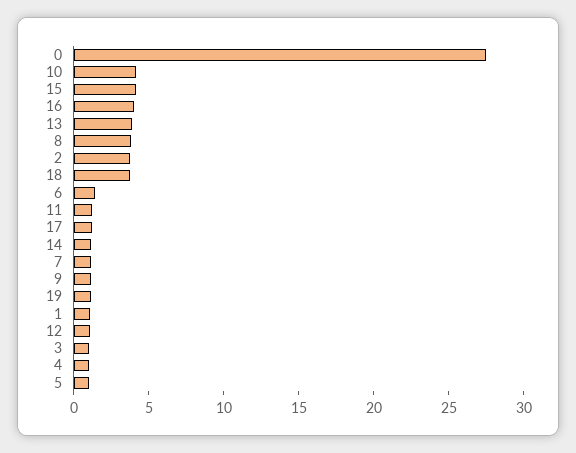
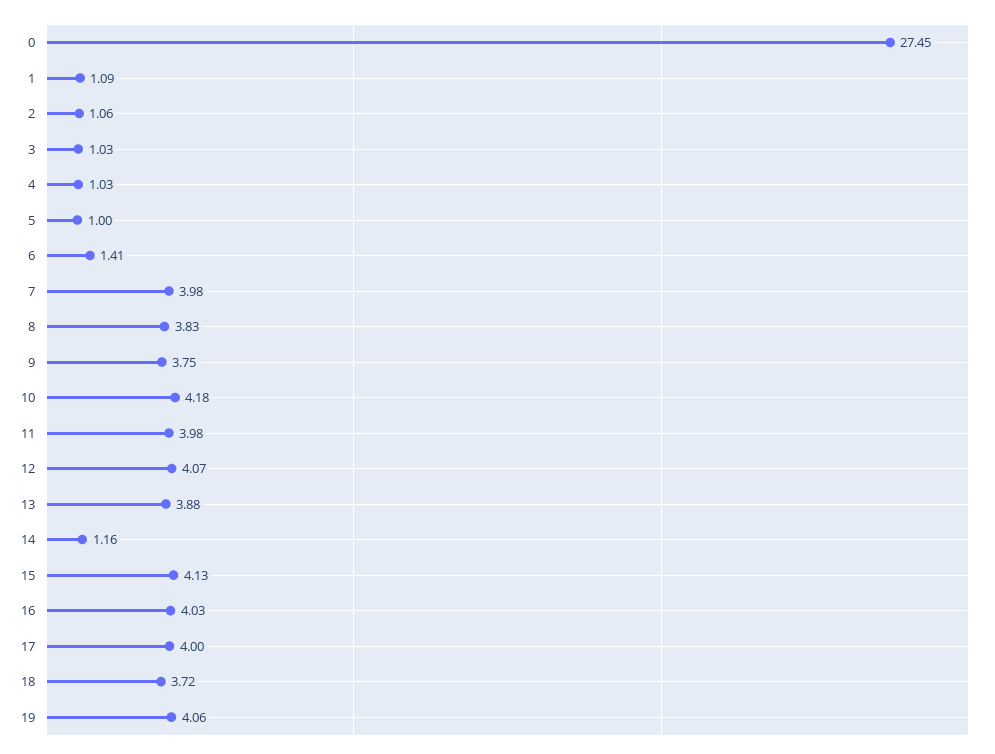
2: 4 -> 1.06
11: 1 -> 3.98
17: 1 -> 4
7: 1 -> 3.98
9: 1 -> 3.75
19: 1 -> 4.06
12: 1 -> 4.07

